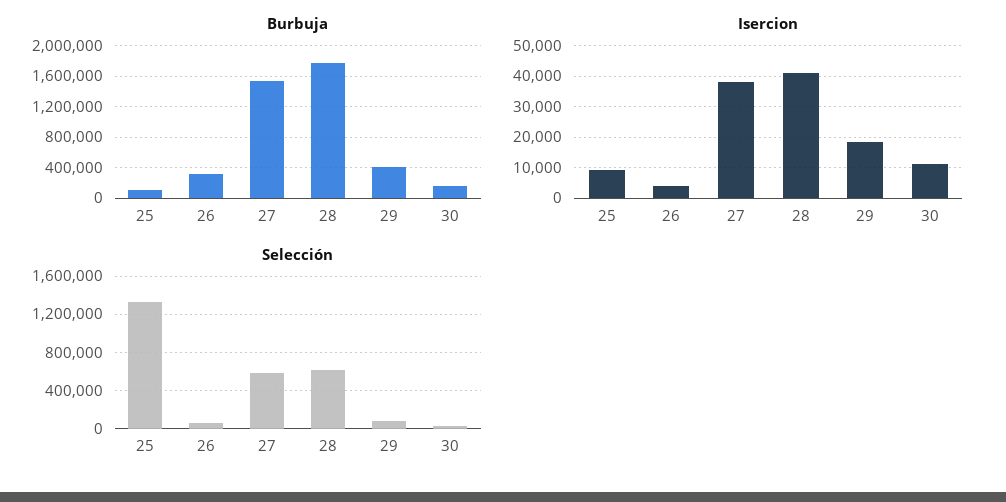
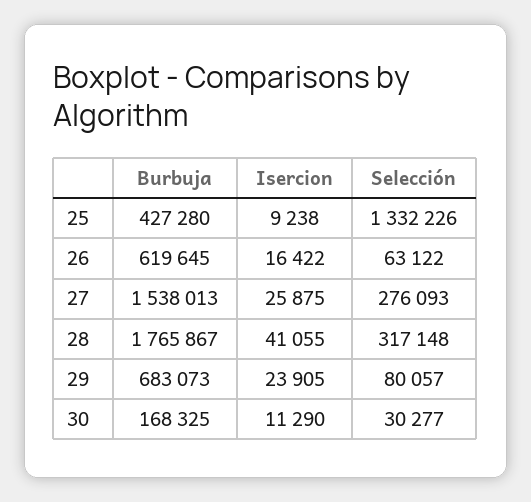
Burbuja, 25: 100000 -> 427280
Burbuja, 26: 300000 -> 619645
Burbuja, 29: 400000 -> 683073
Isercion, 26: 4000 -> 16422
Isercion, 27: 38000 -> 25875
Isercion, 29: 18000 -> 23905
Selección, 27: 600000 -> 276093
Selección, 28: 600000 -> 317148

